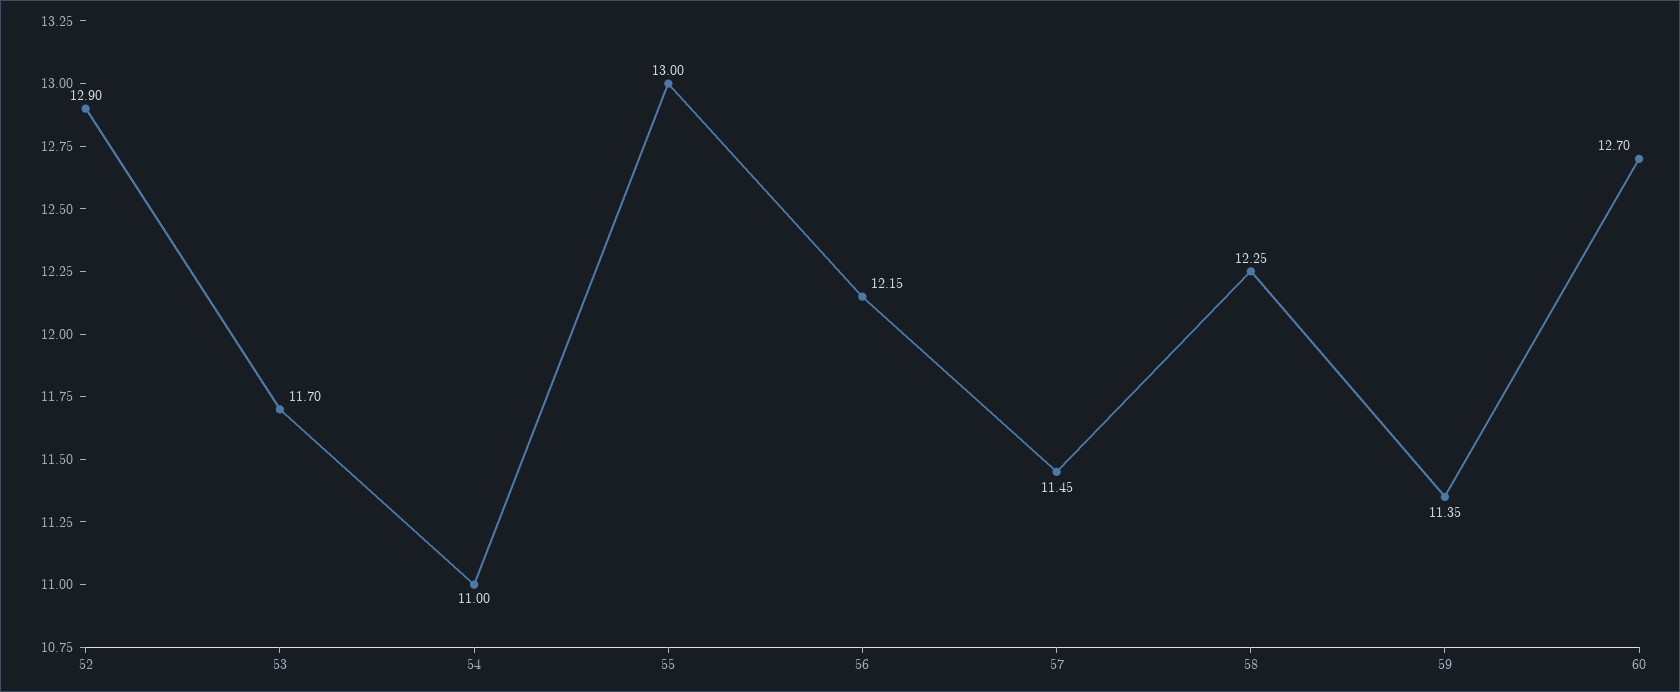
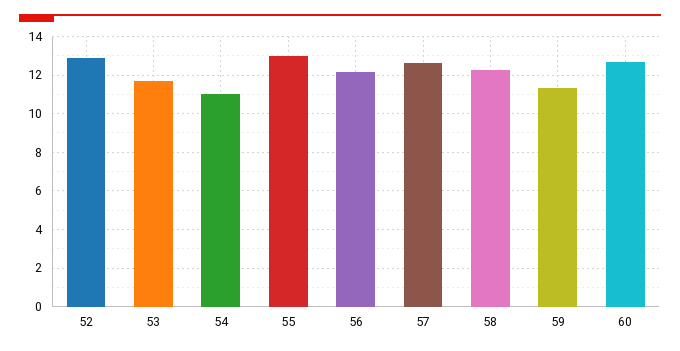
57: 11.45 -> 12.5

